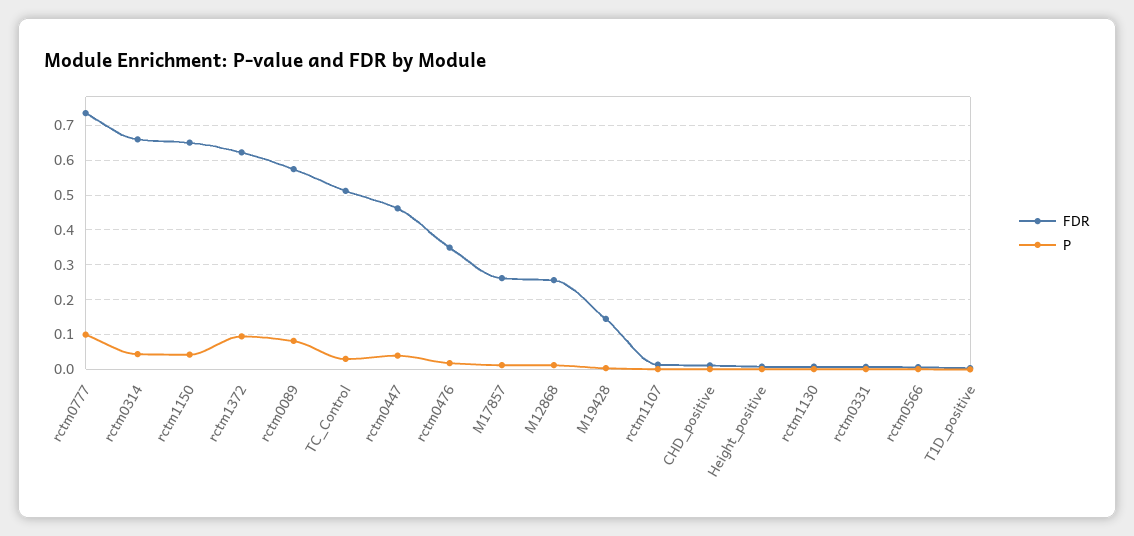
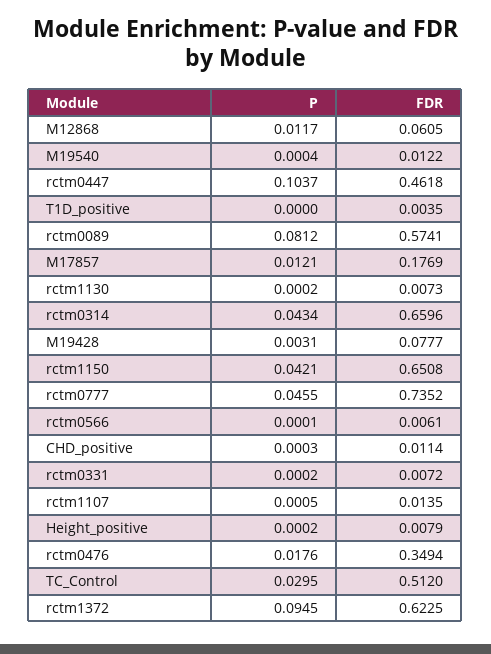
P, rctm0777: 0.1 -> 0.0455
P, rctm0447: 0.04 -> 0.1037
FDR, M17857: 0.26 -> 0.1769
FDR, M12868: 0.26 -> 0.0605
FDR, M19428: 0.14 -> 0.0777
P, M19540: none -> 0.0004
FDR, M19540: none -> 0.0122

